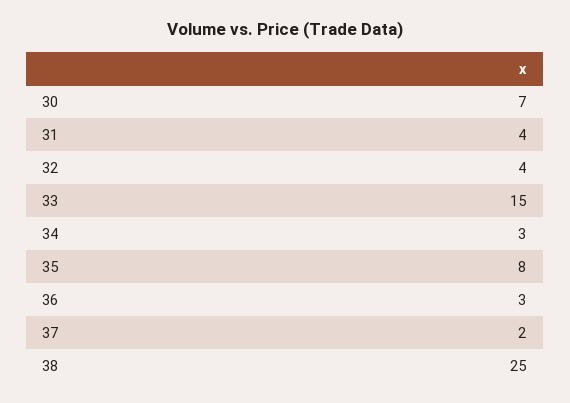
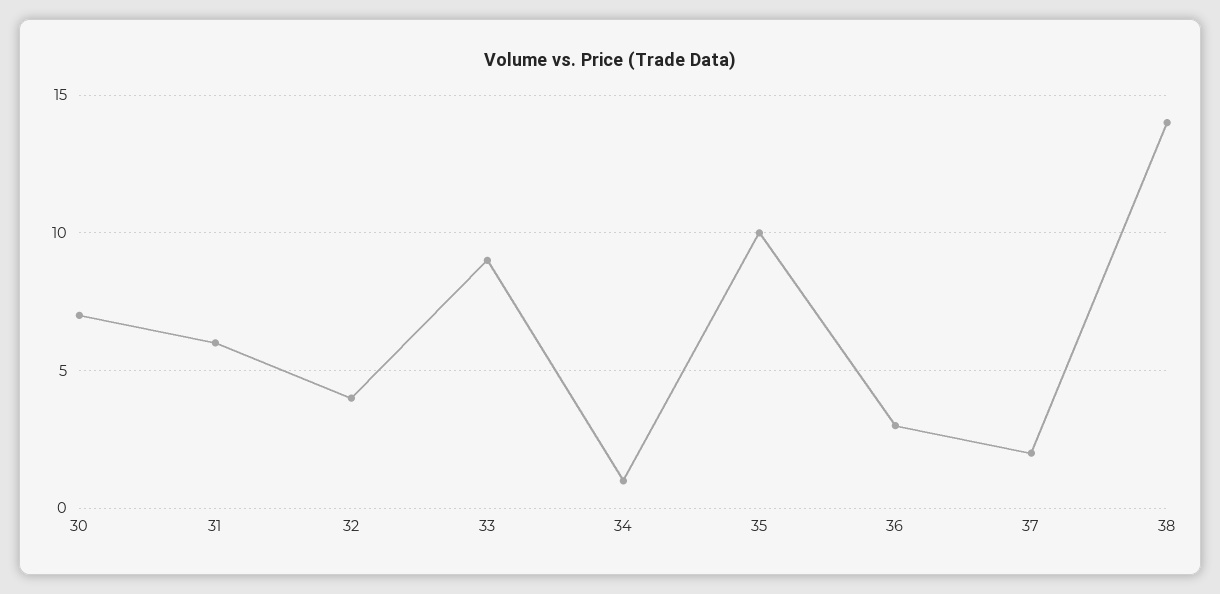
31: 4 -> 6
33: 15 -> 9
34: 3 -> 1
35: 8 -> 10
38: 25 -> 14

